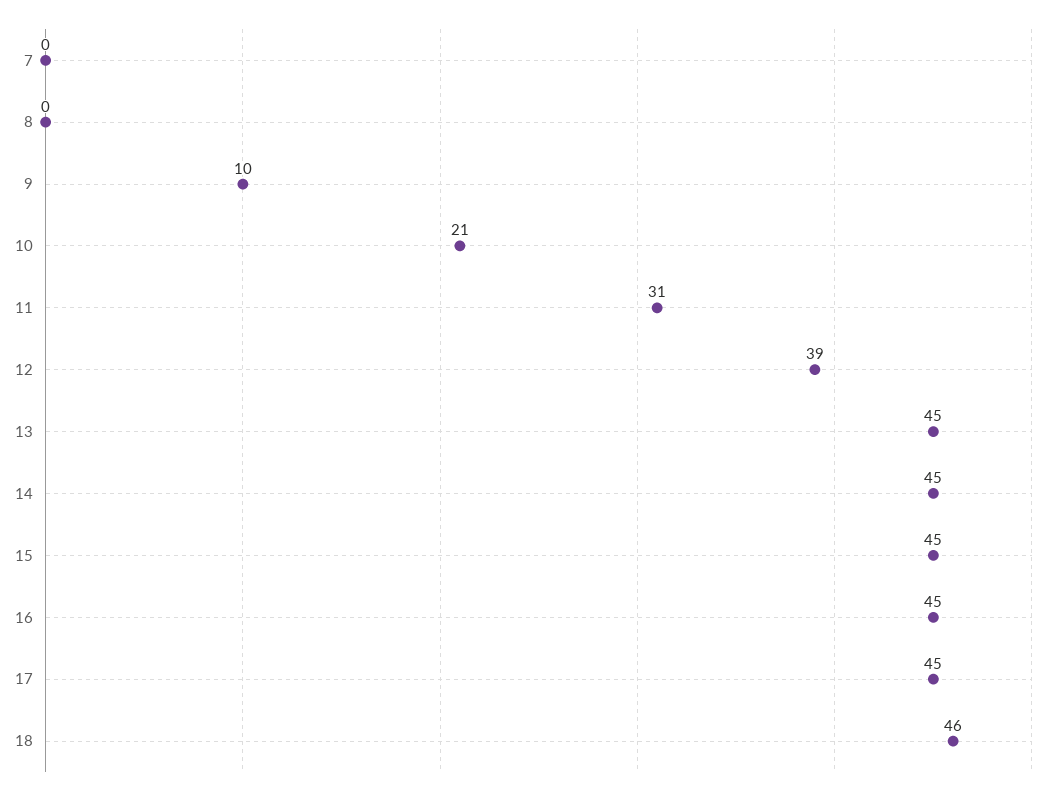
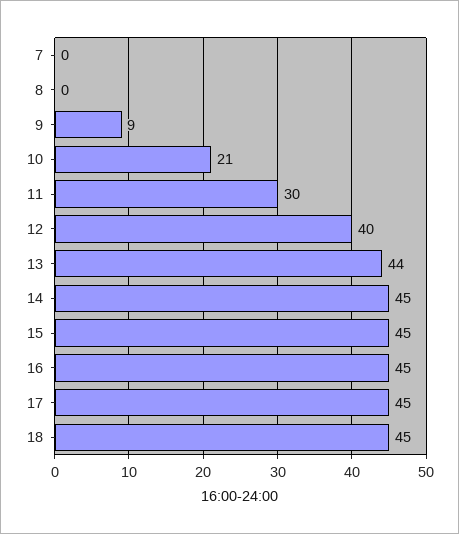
9: 10 -> 9
11: 31 -> 30
12: 39 -> 40
13: 45 -> 44
18: 46 -> 45

